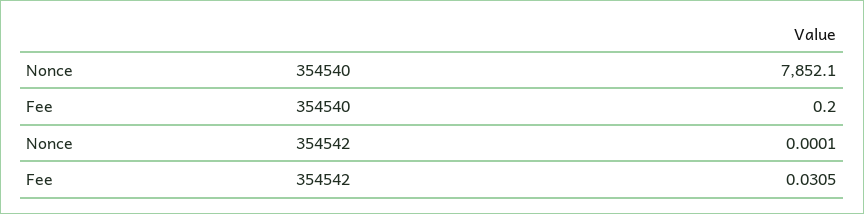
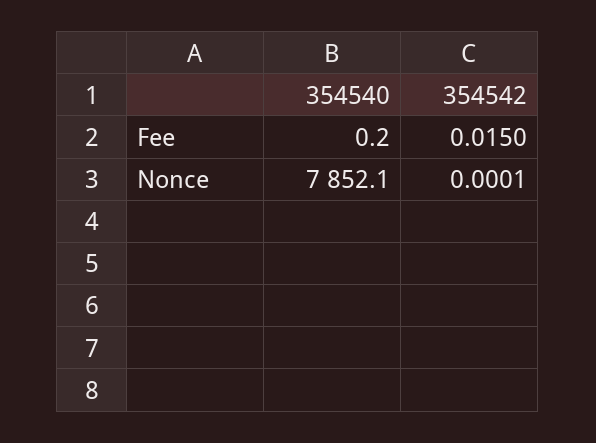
Fee, 354542: 0.0305 -> 0.015

